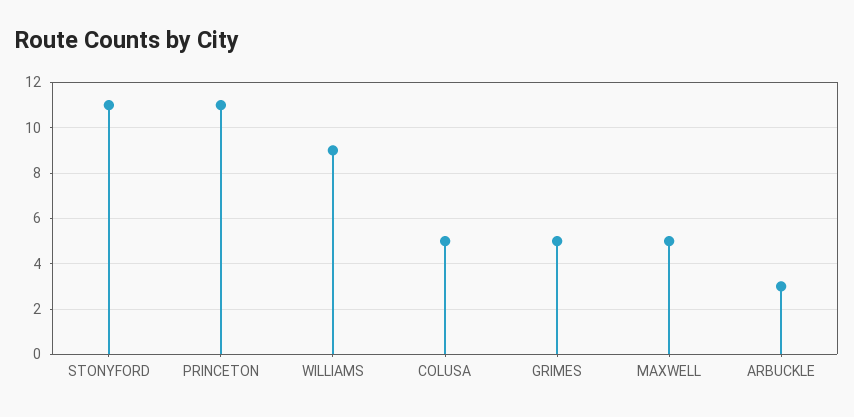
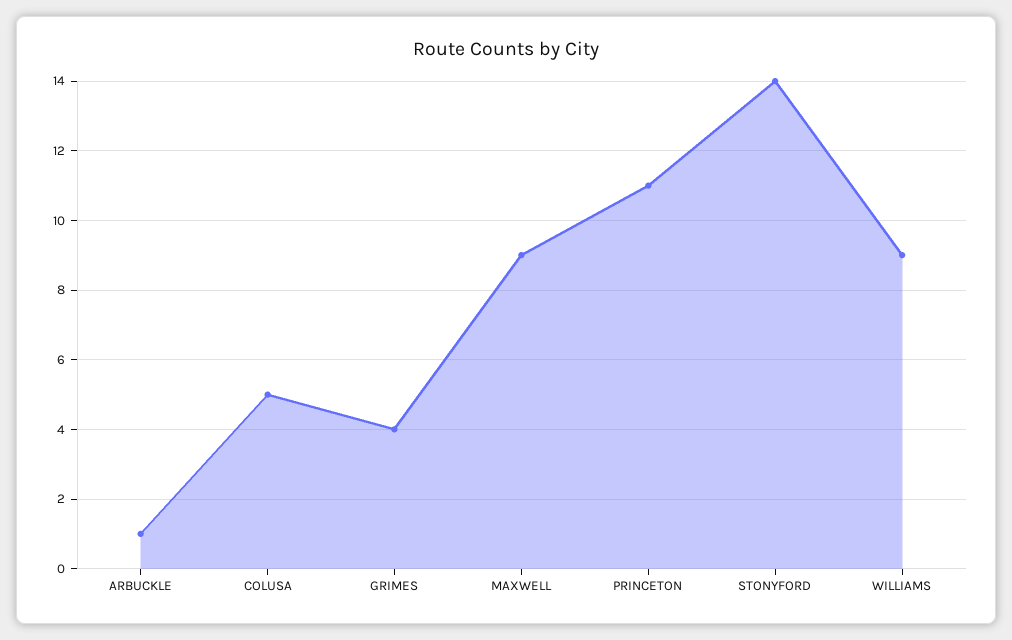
STONYFORD: 11 -> 14
GRIMES: 5 -> 4
MAXWELL: 5 -> 9
ARBUCKLE: 3 -> 1

